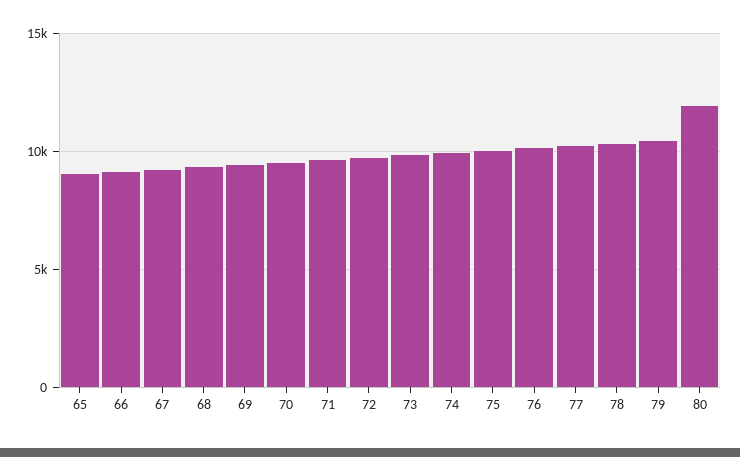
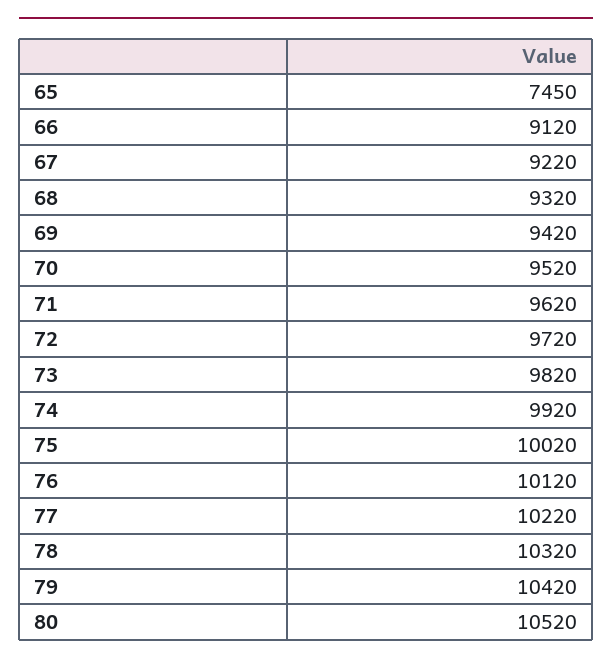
65: 9000 -> 7450
80: 12000 -> 10520

